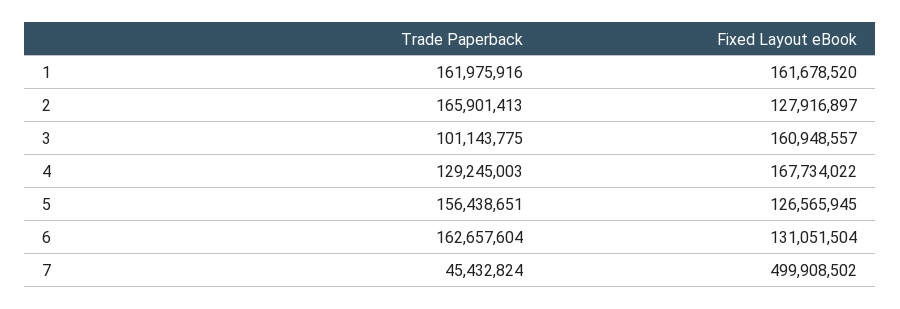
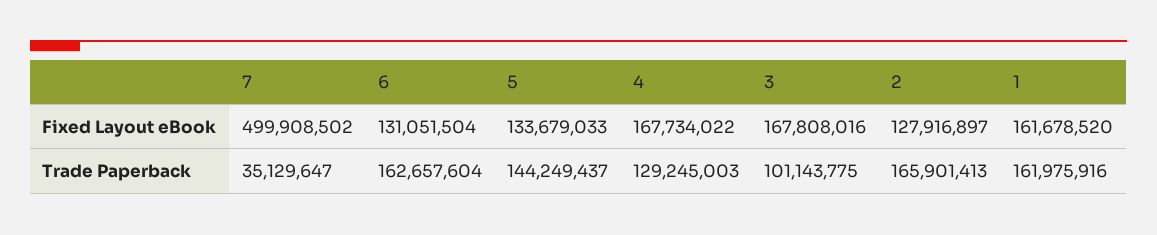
Fixed Layout eBook, 3: 160948557 -> 167808016
Trade Paperback, 5: 156438651 -> 144249437
Fixed Layout eBook, 5: 126565945 -> 133679033
Trade Paperback, 7: 45432824 -> 35129647

